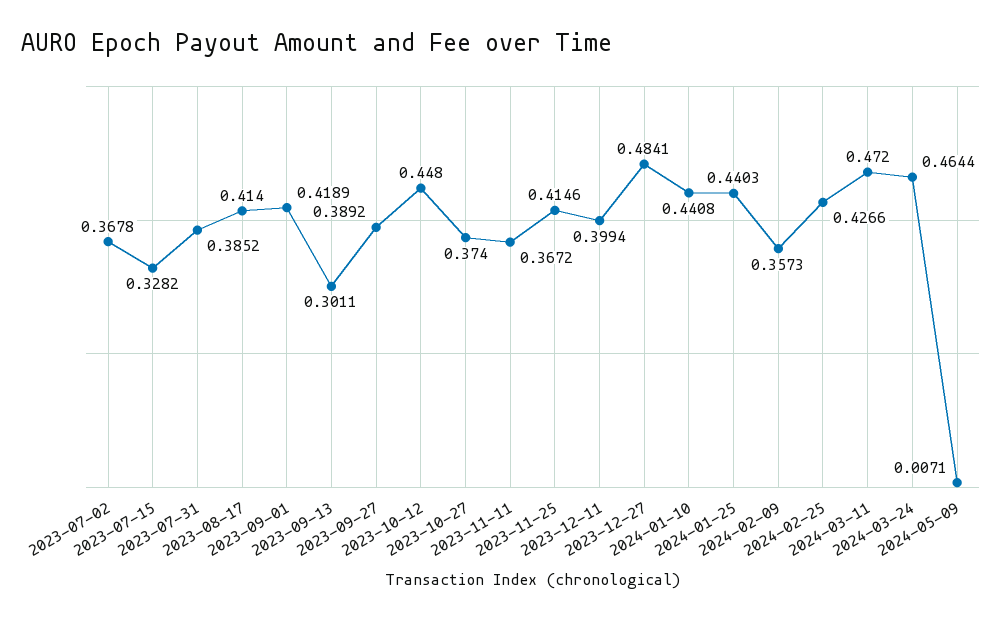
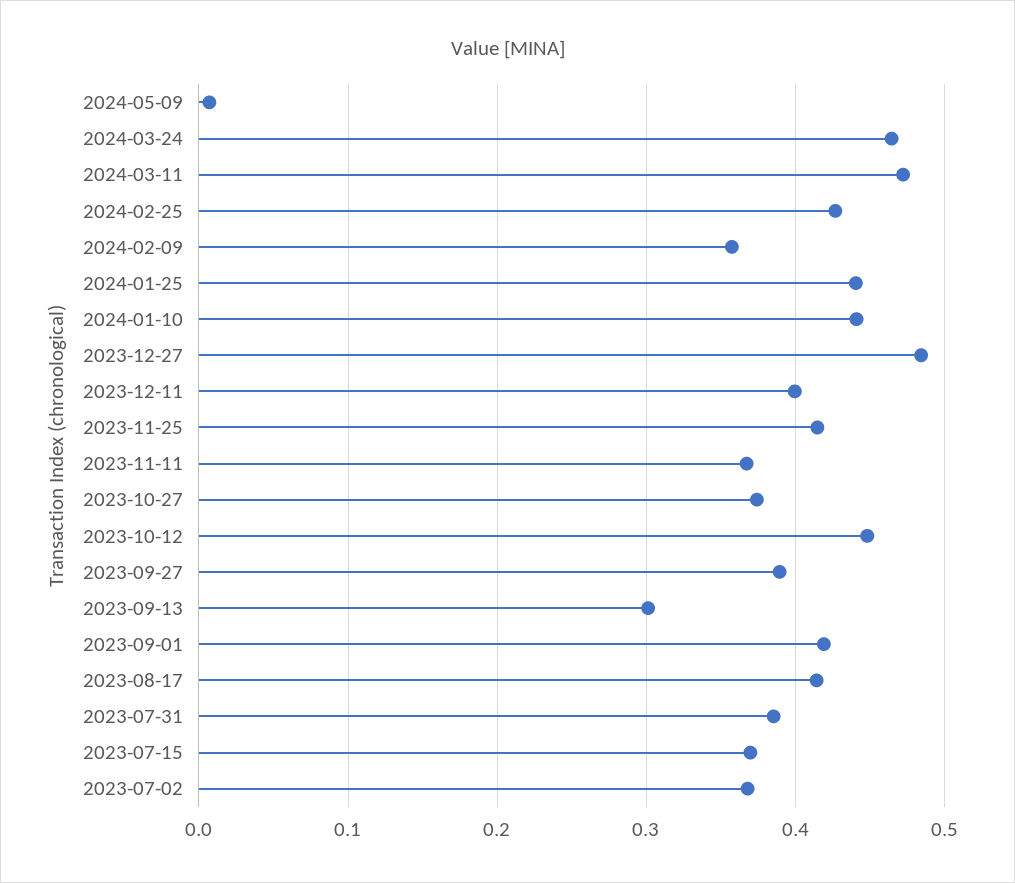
2023-07-15: 0.3282 -> 0.37

